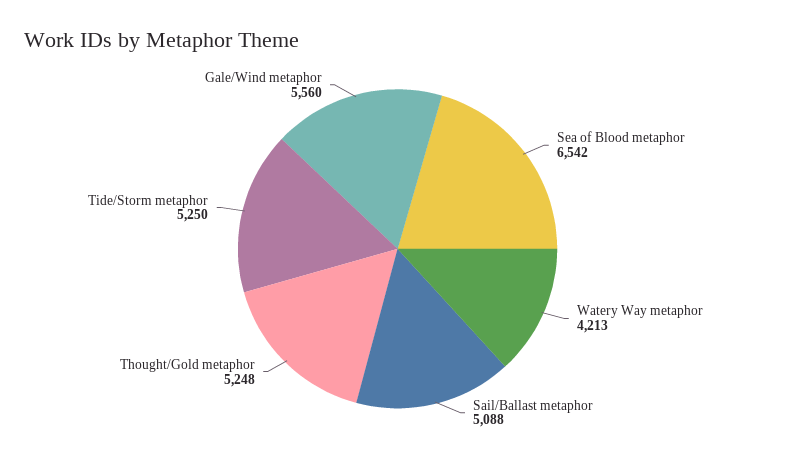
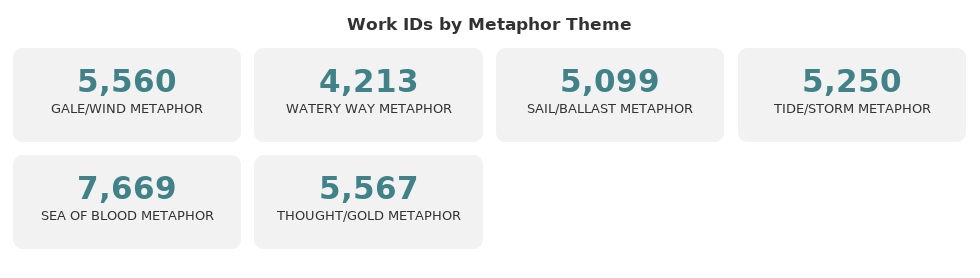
Sea of Blood metaphor: 6542 -> 7669
Sail/Ballast metaphor: 5088 -> 5099
Thought/Gold metaphor: 5248 -> 5567

